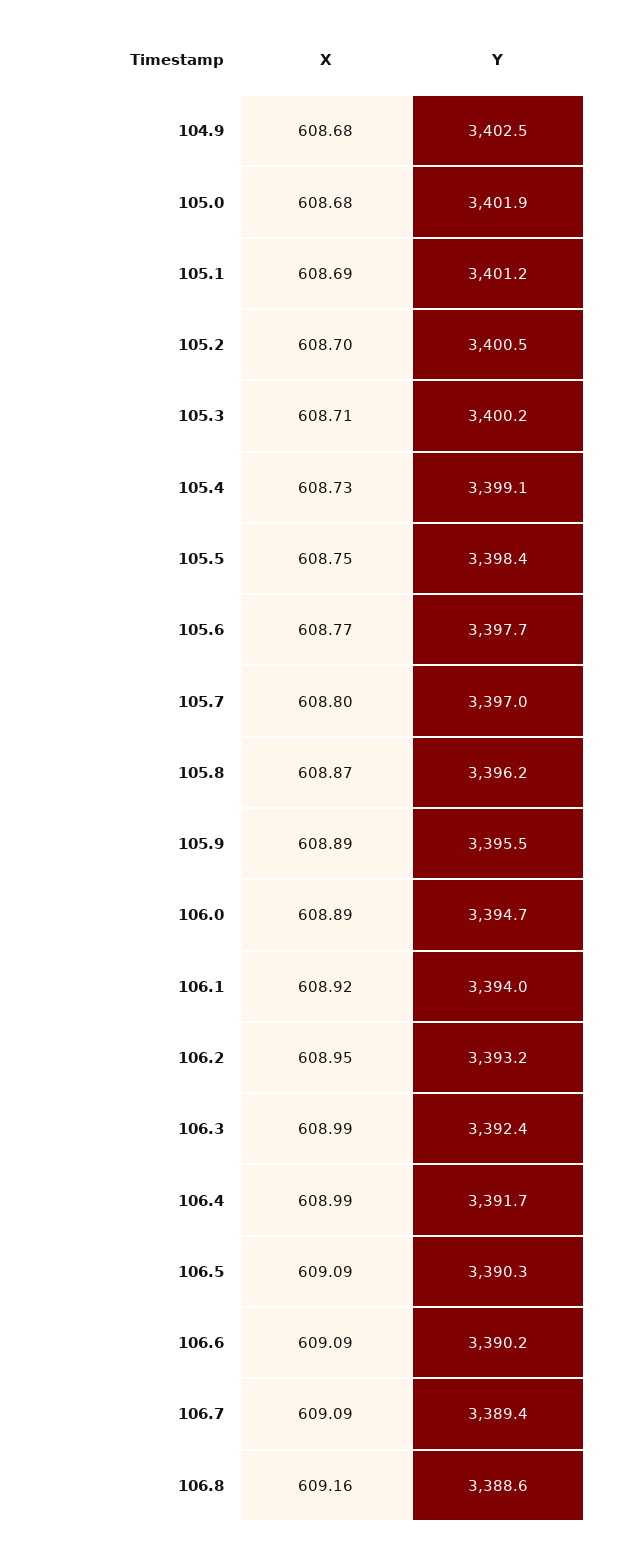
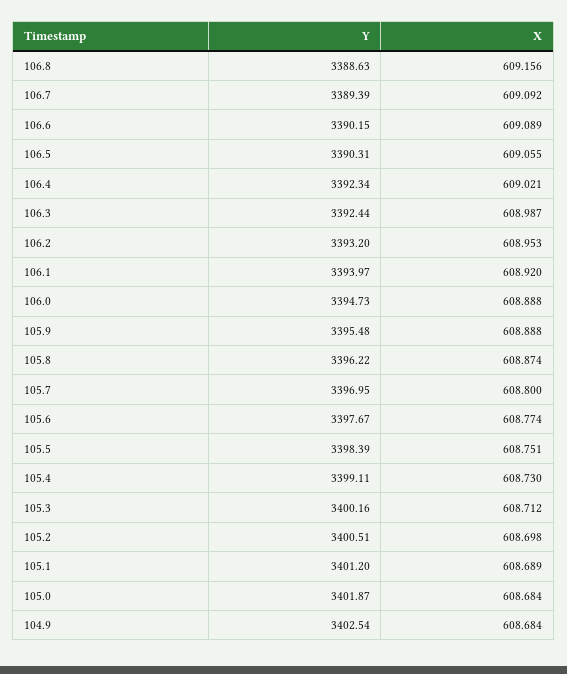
X, 106.4: 608.99 -> 609.021
Y, 106.4: 3391.7 -> 3392.34
X, 106.5: 609.09 -> 609.055

